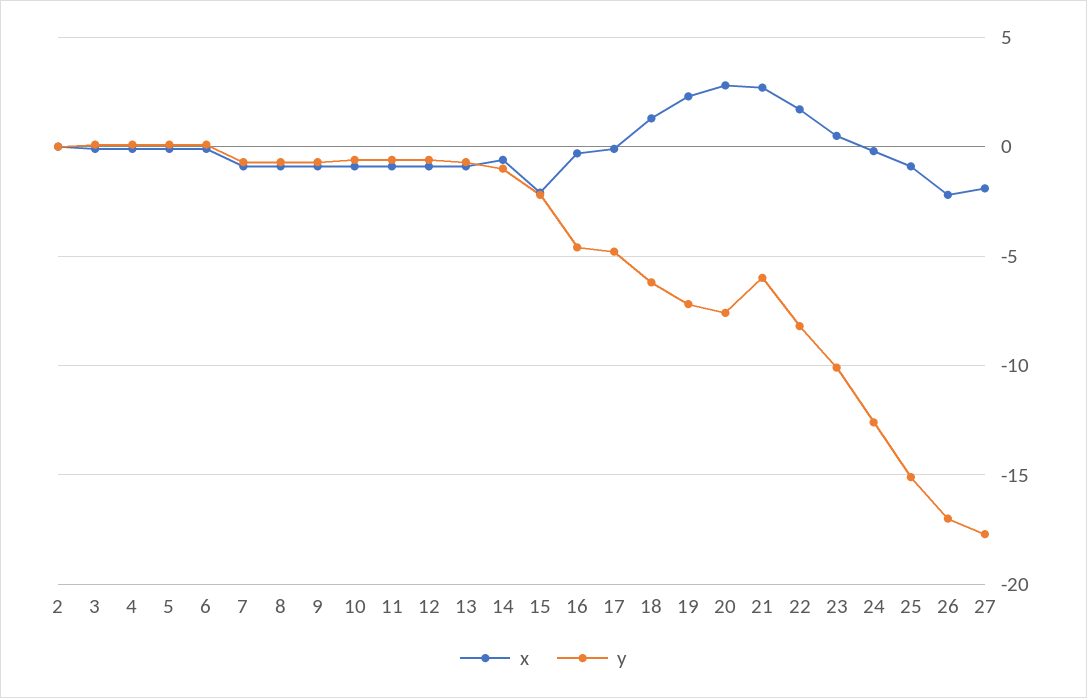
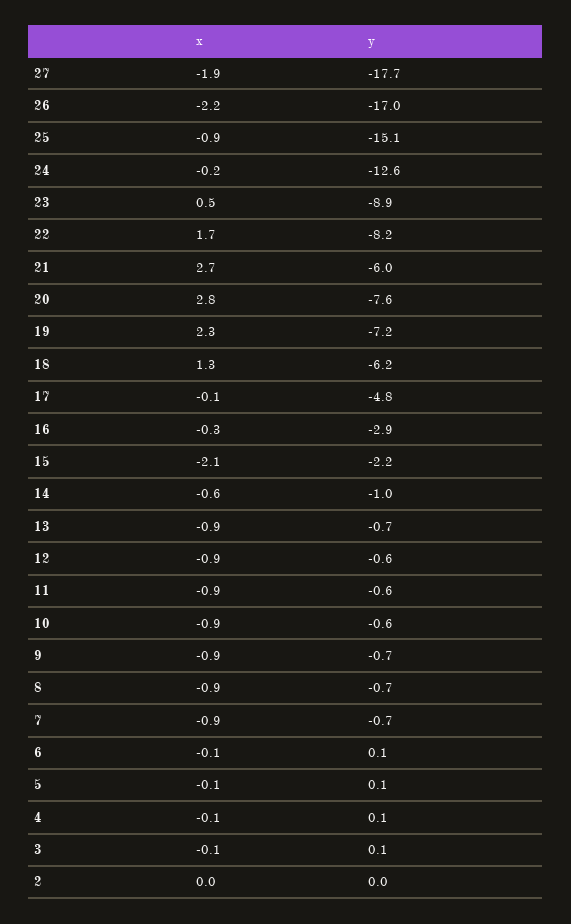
y, 16: -4.5 -> -2.9
y, 23: -10 -> -8.9

